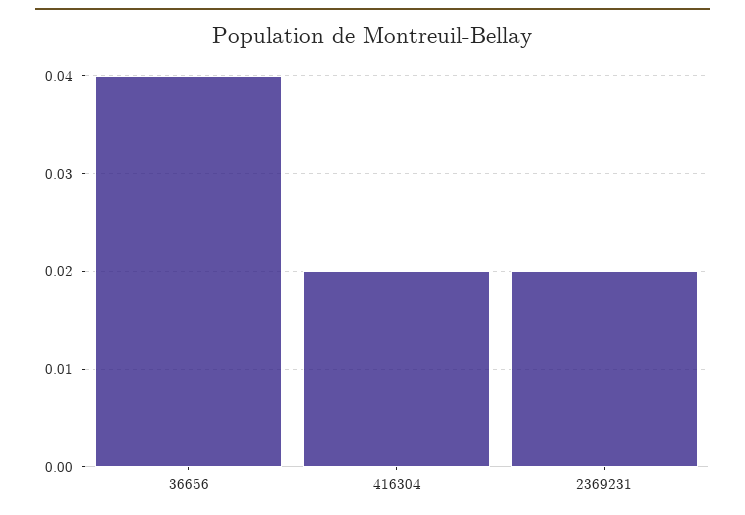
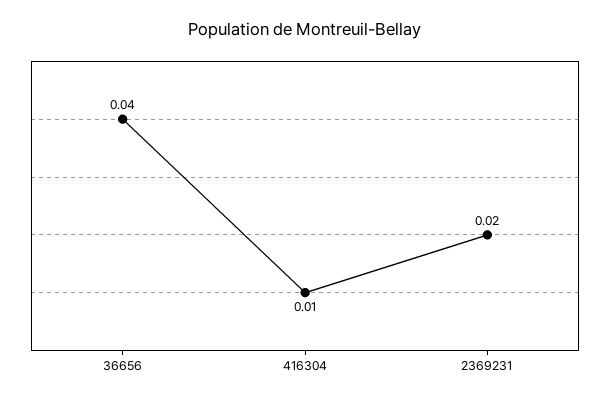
416304: 0.02 -> 0.01

